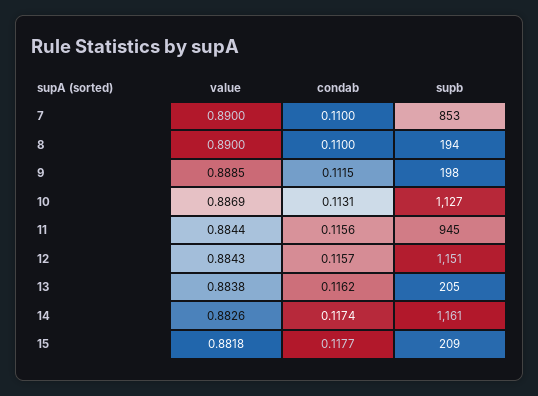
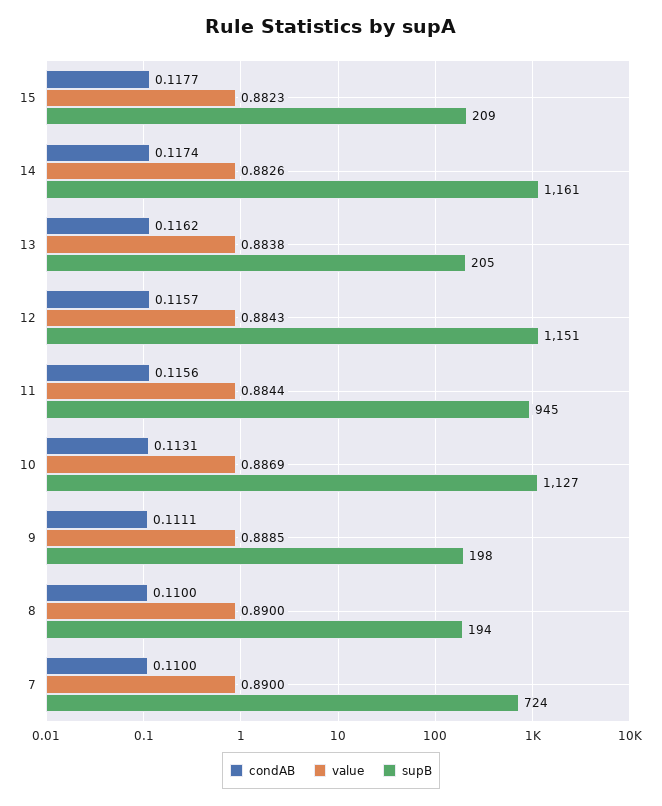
supb, 7: 853 -> 724
condab, 9: 0.1115 -> 0.1111
value, 15: 0.8818 -> 0.8823

